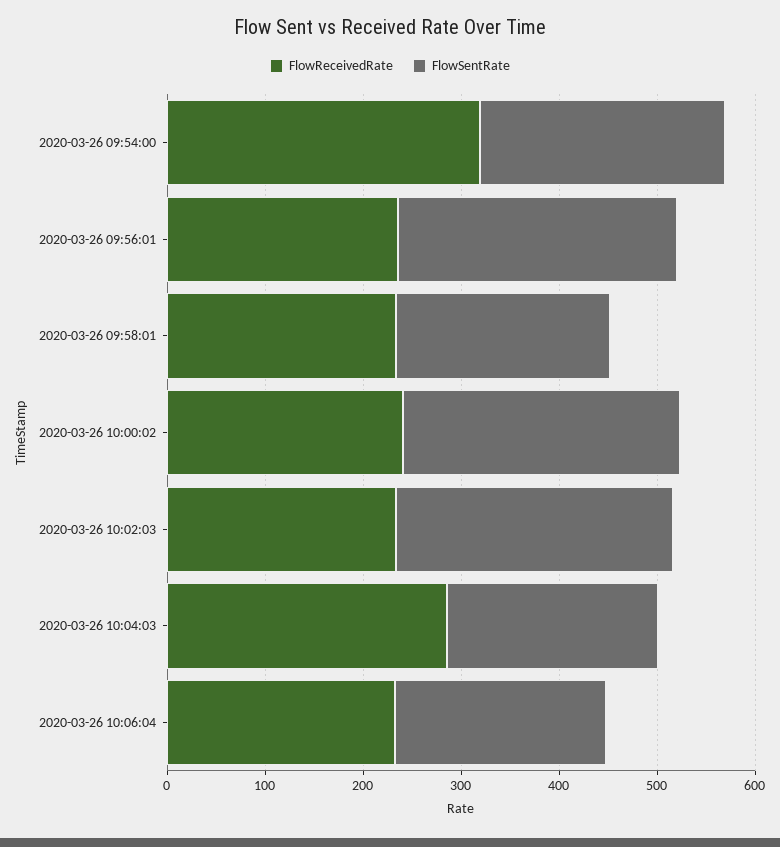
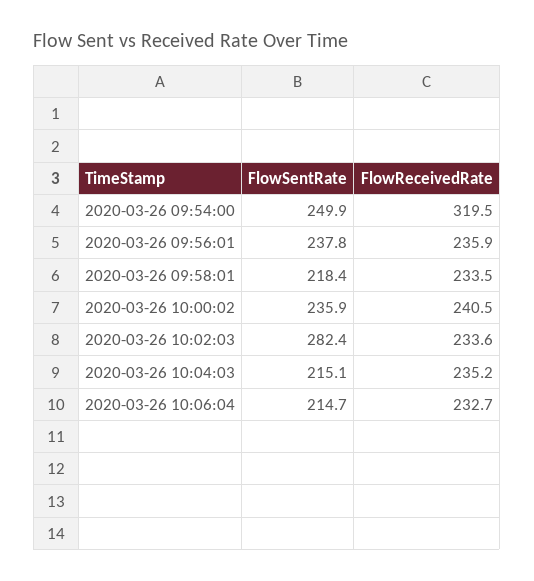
FlowSentRate, 2020-03-26 09:56:01: 280 -> 237.8
FlowSentRate, 2020-03-26 10:00:02: 280 -> 235.9
FlowReceivedRate, 2020-03-26 10:04:03: 280 -> 235.2

